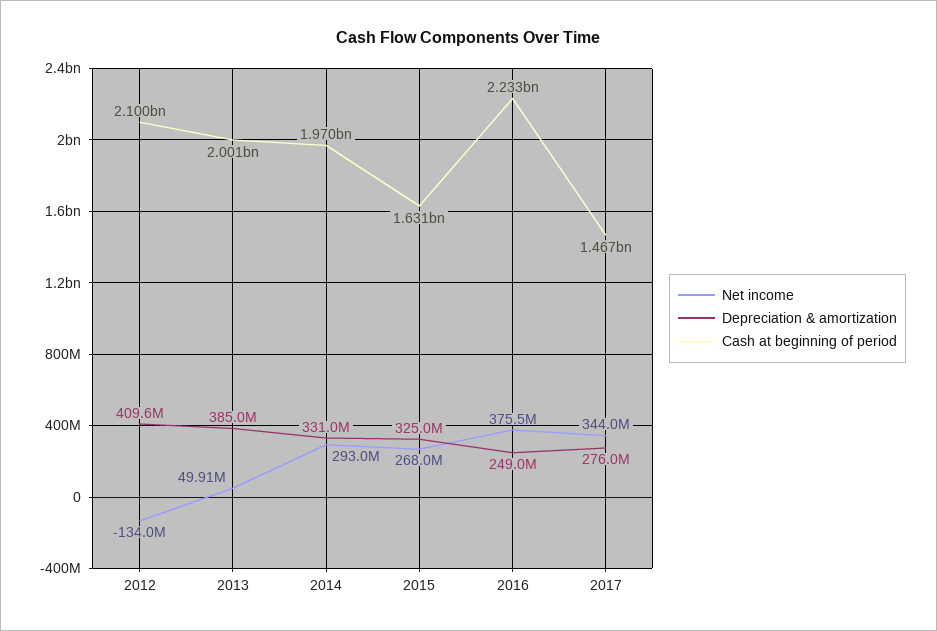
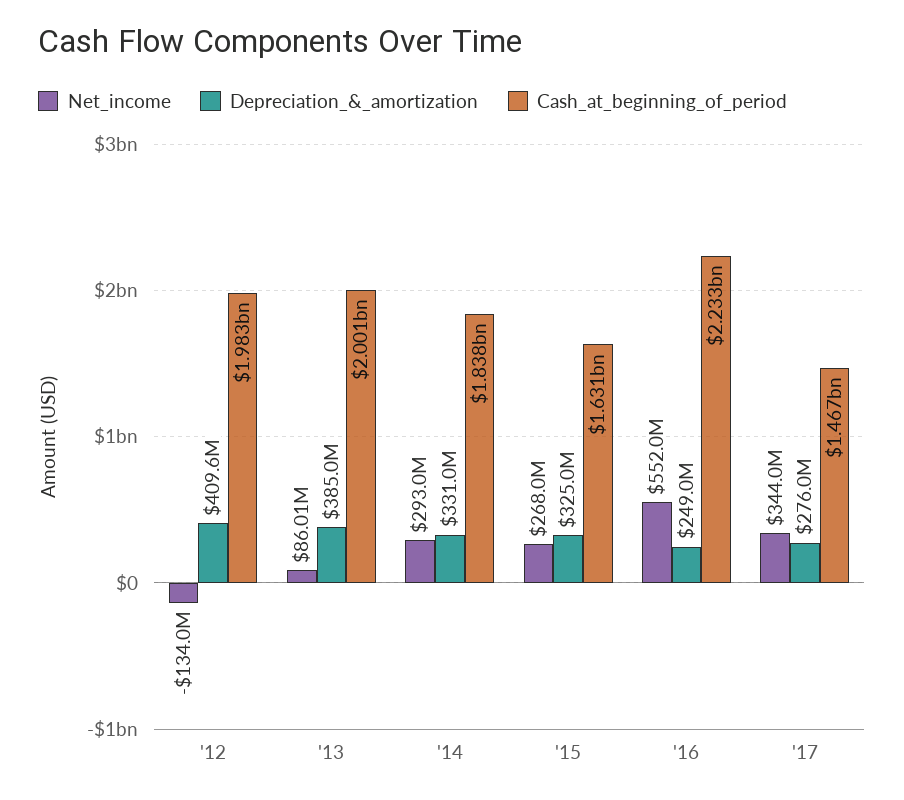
Cash at beginning of period, 2012: 2100000000 -> 1983000000
Net income, 2013: 49910000 -> 86010000
Cash at beginning of period, 2014: 1970000000 -> 1838000000
Net income, 2016: 375500000 -> 552000000

